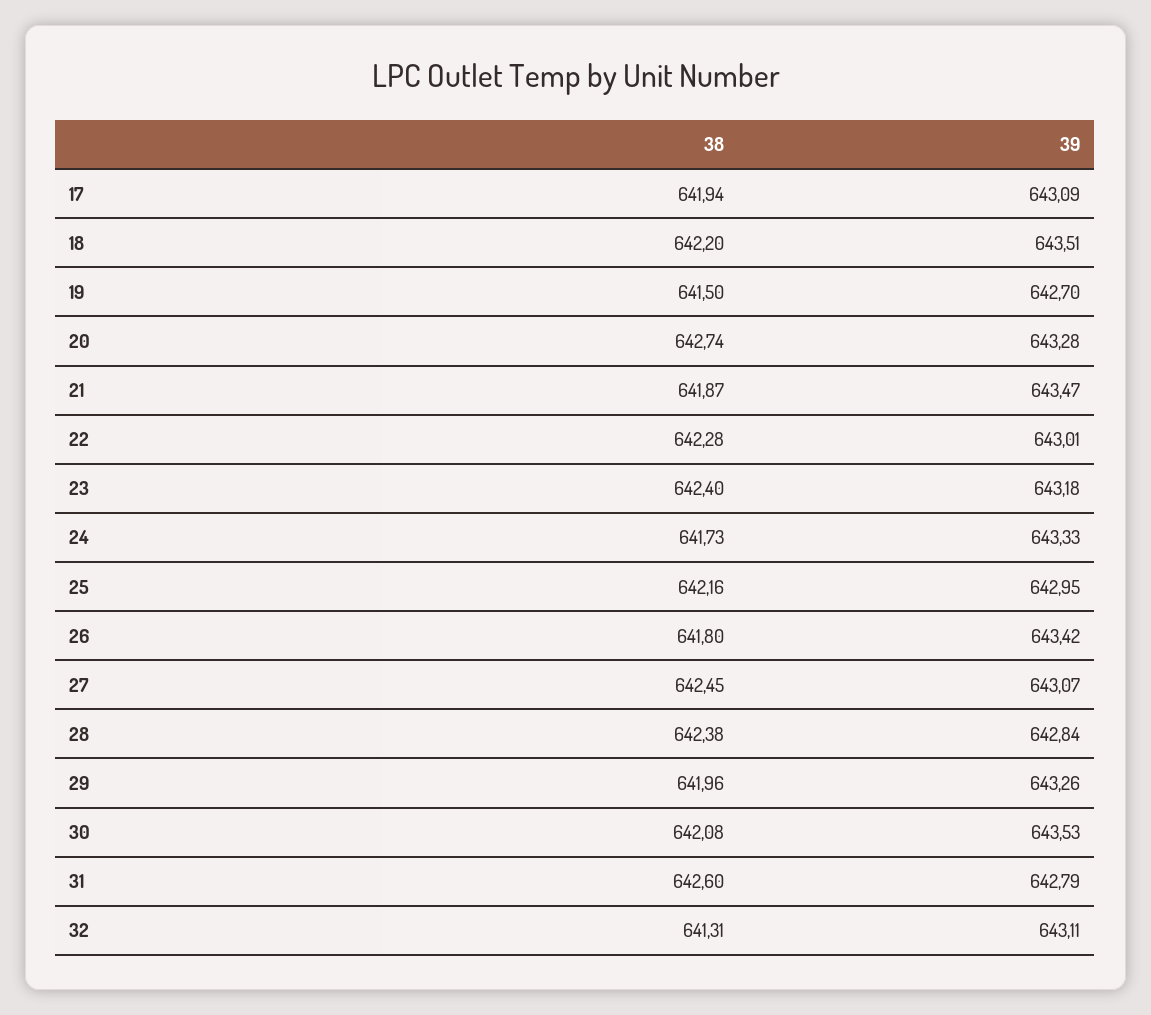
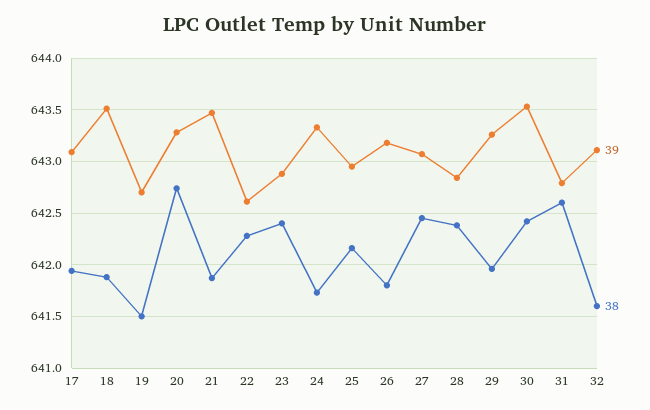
38, 18: 642.2 -> 641.9
39, 22: 643.01 -> 642.6
39, 23: 643.18 -> 642.9
39, 26: 643.42 -> 643.2
38, 30: 642.08 -> 642.4
38, 32: 641.31 -> 641.6

